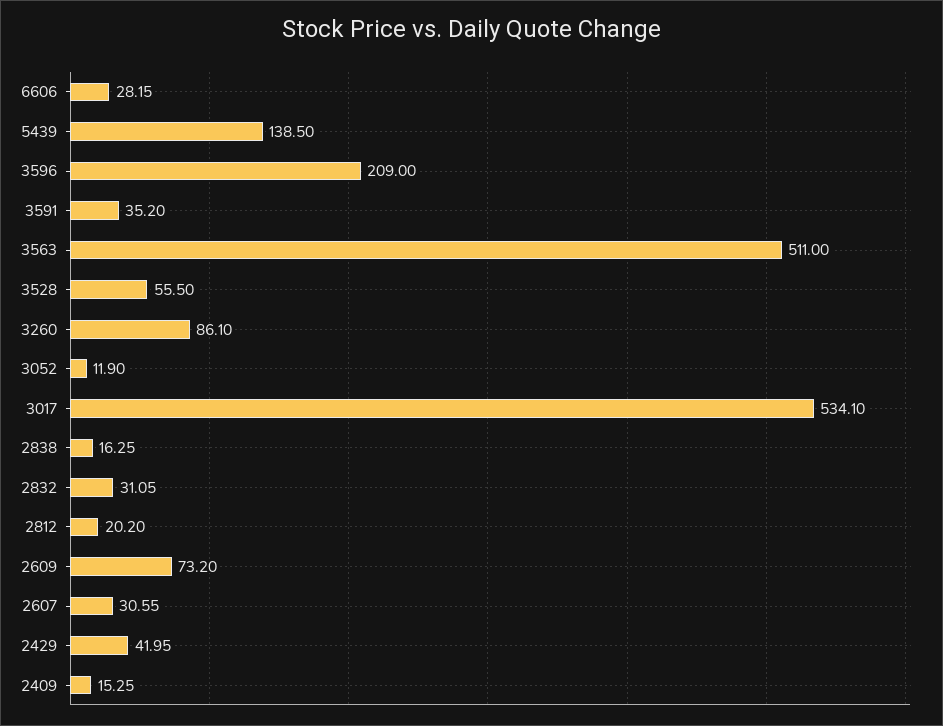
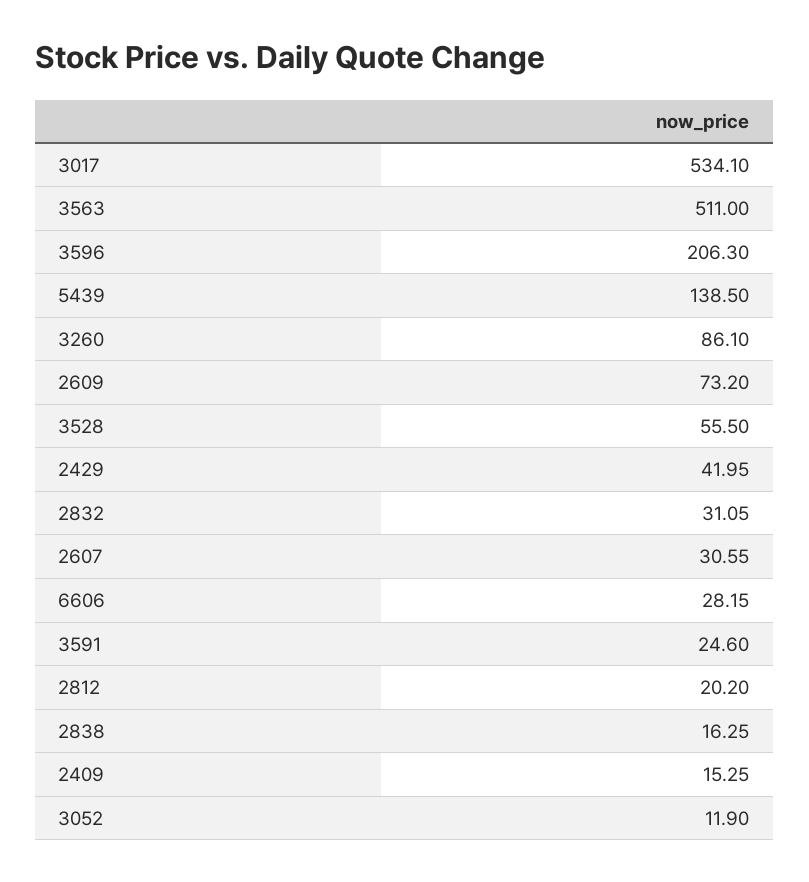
3596: 209 -> 206.3
3591: 35.2 -> 24.6

